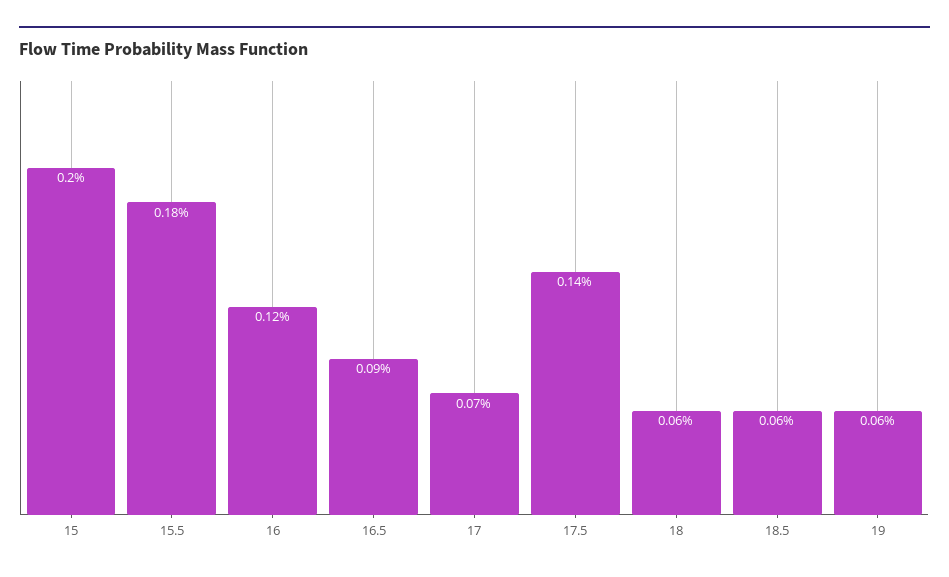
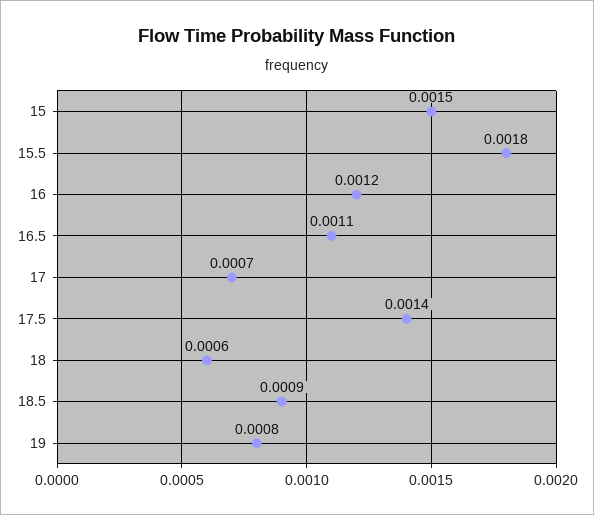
15: 0.002 -> 0.0015
16.5: 0.0009 -> 0.0011
18.5: 0.0006 -> 0.0009
19: 0.0006 -> 0.0008

